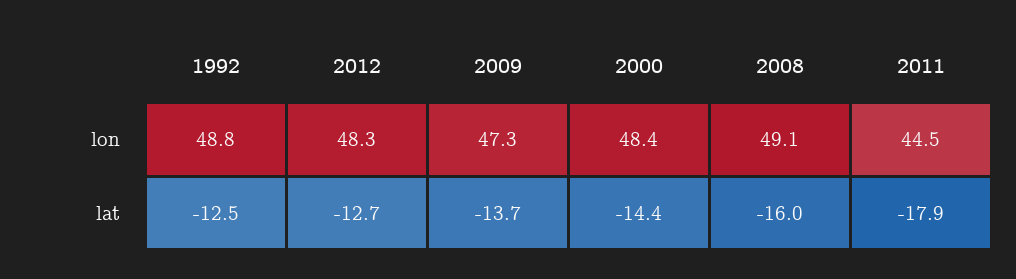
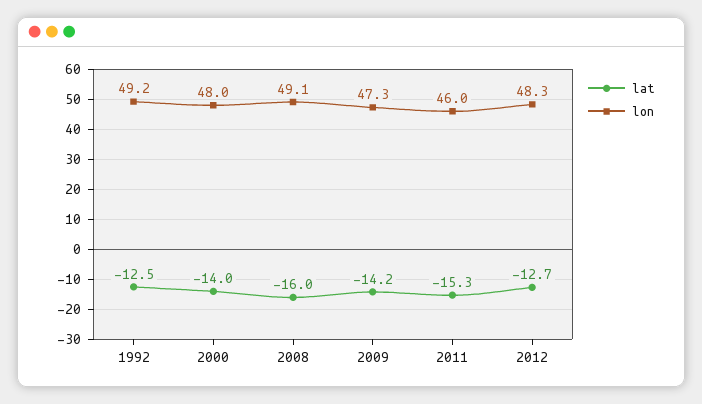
lon, 1992: 48.8 -> 49.2
lon, 2000: 48.4 -> 48
lon, 2011: 44.5 -> 46
lat, 2009: -13.7 -> -14.2
lat, 2000: -14.4 -> -14
lat, 2011: -17.9 -> -15.3

